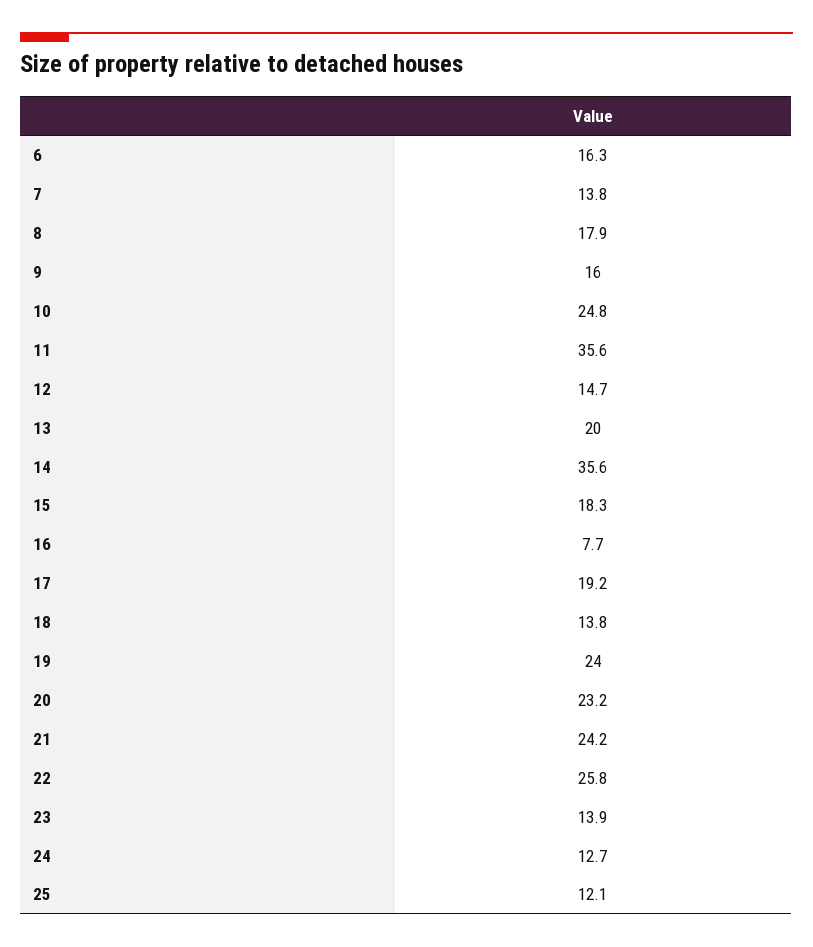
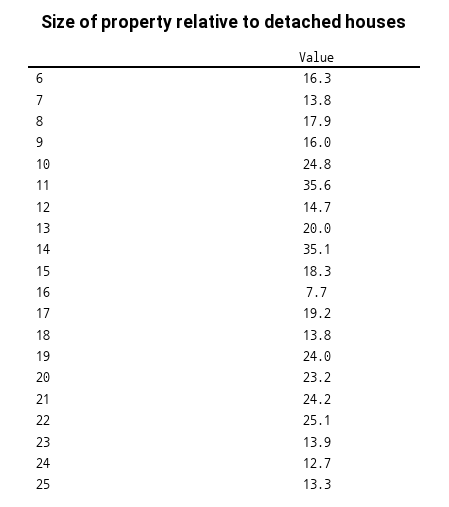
14: 35.6 -> 35.1
22: 25.8 -> 25.1
25: 12.1 -> 13.3

